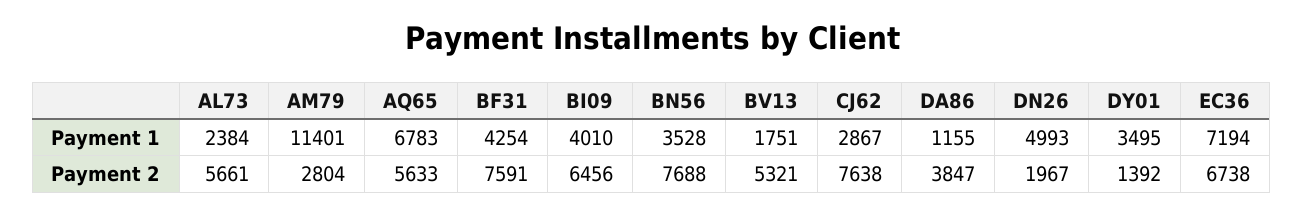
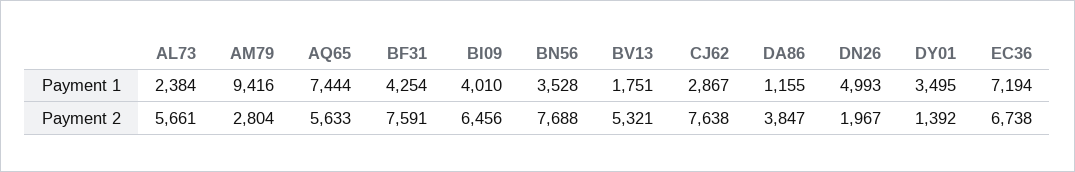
AM79, Payment 1: 11401 -> 9416
AQ65, Payment 1: 6783 -> 7444

